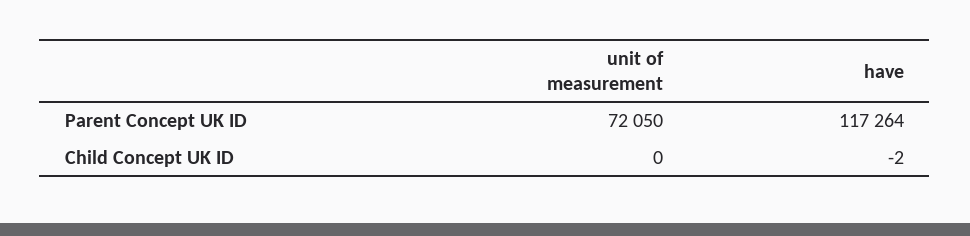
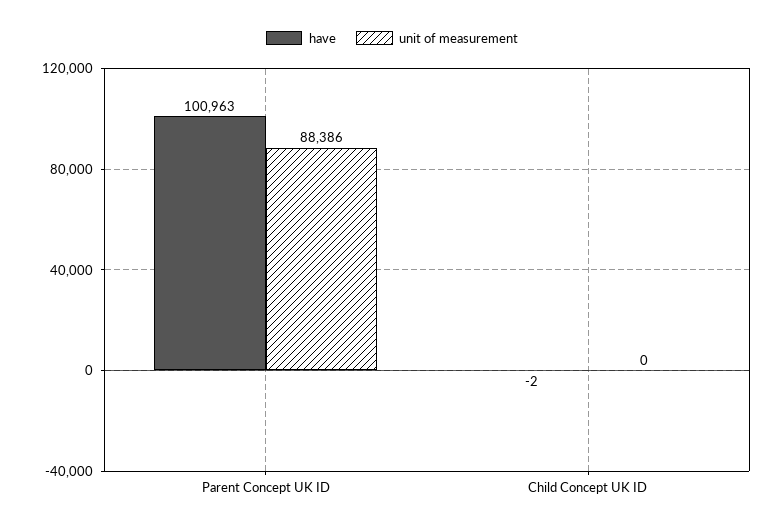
unit of measurement, Parent Concept UK ID: 72050 -> 88386
have, Parent Concept UK ID: 117264 -> 100963

